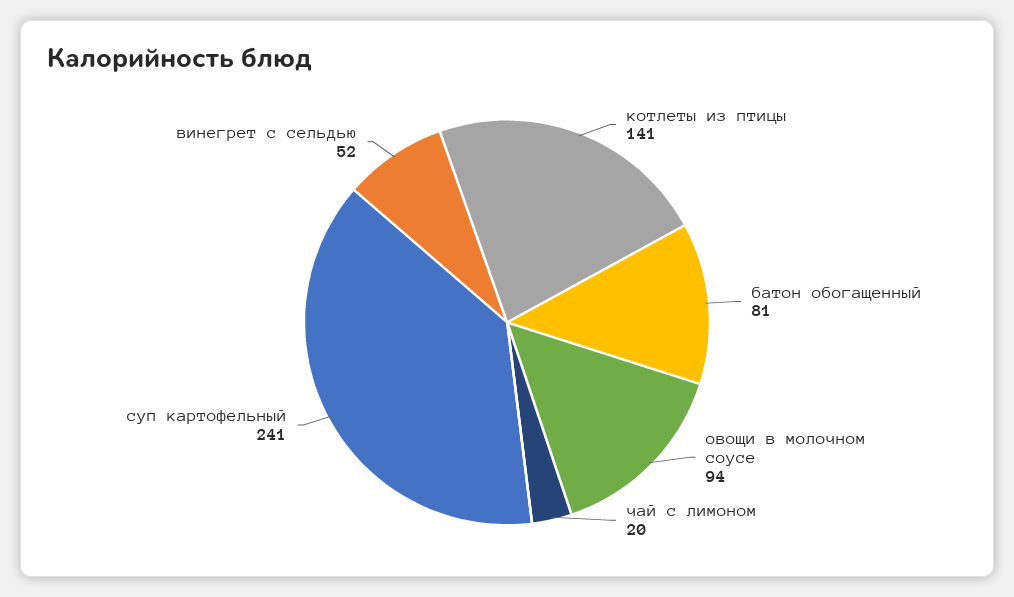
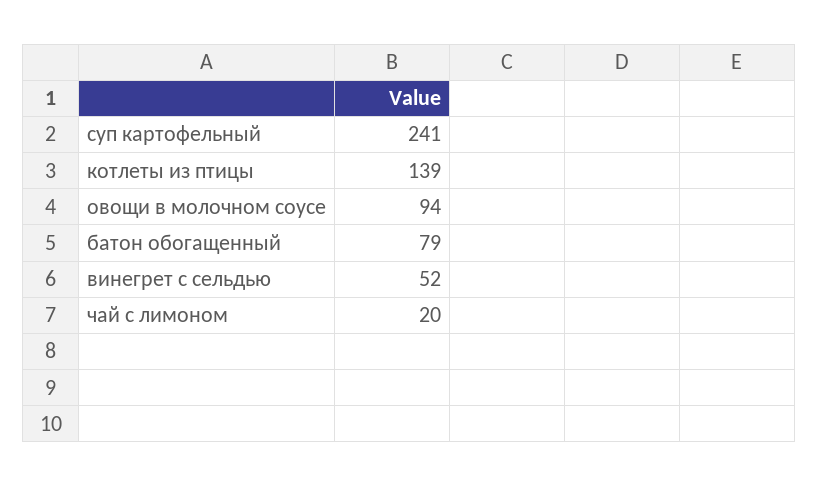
котлеты из птицы: 141 -> 139
батон обогащенный: 81 -> 79

